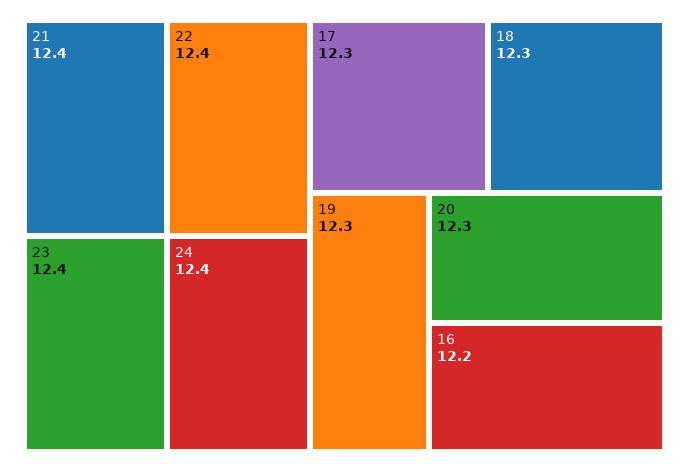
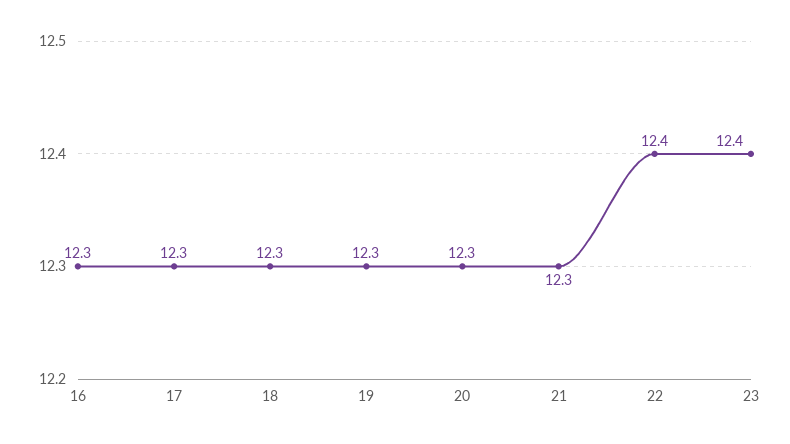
21: 12.4 -> 12.3
24: 12.4 -> none
16: 12.2 -> 12.3

